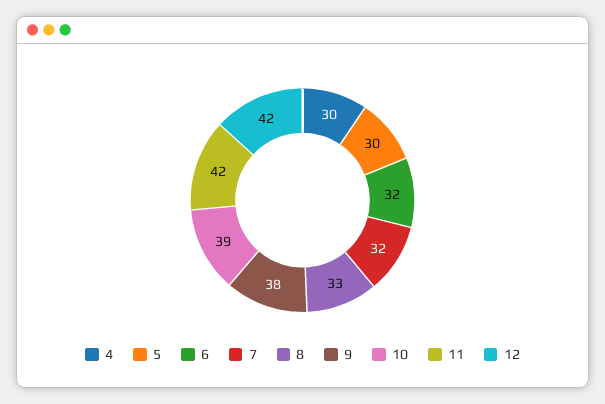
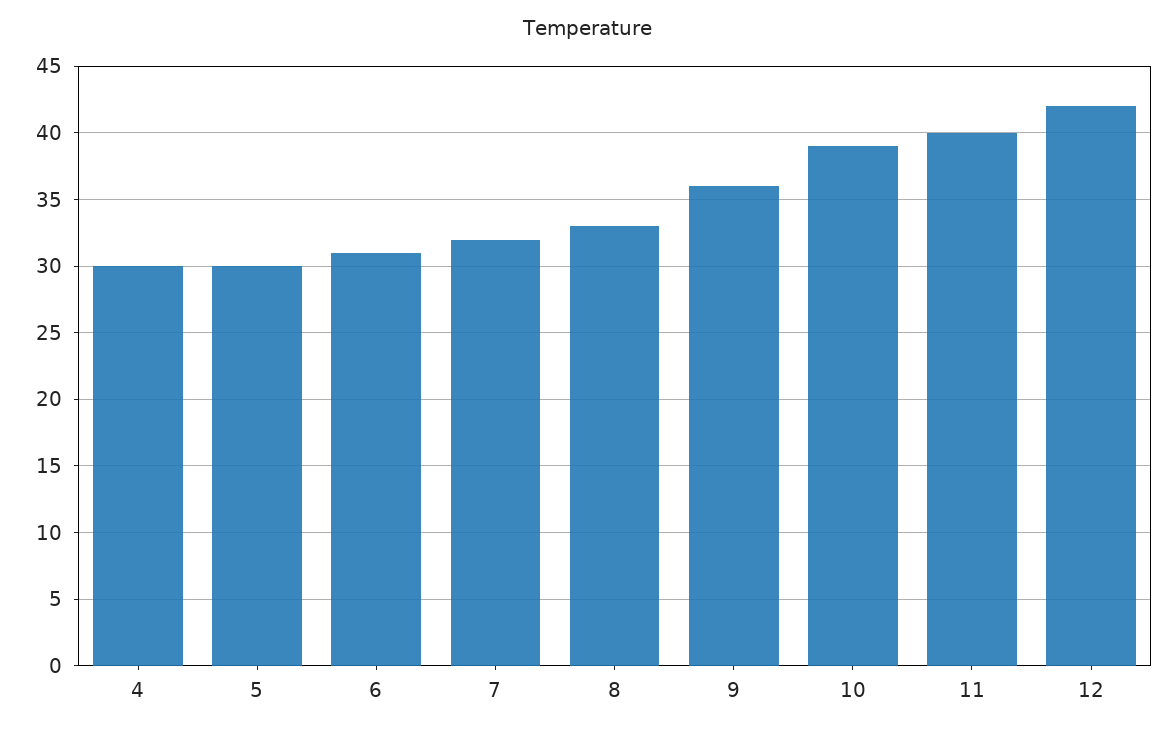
6: 32 -> 31
9: 38 -> 36
11: 42 -> 40

